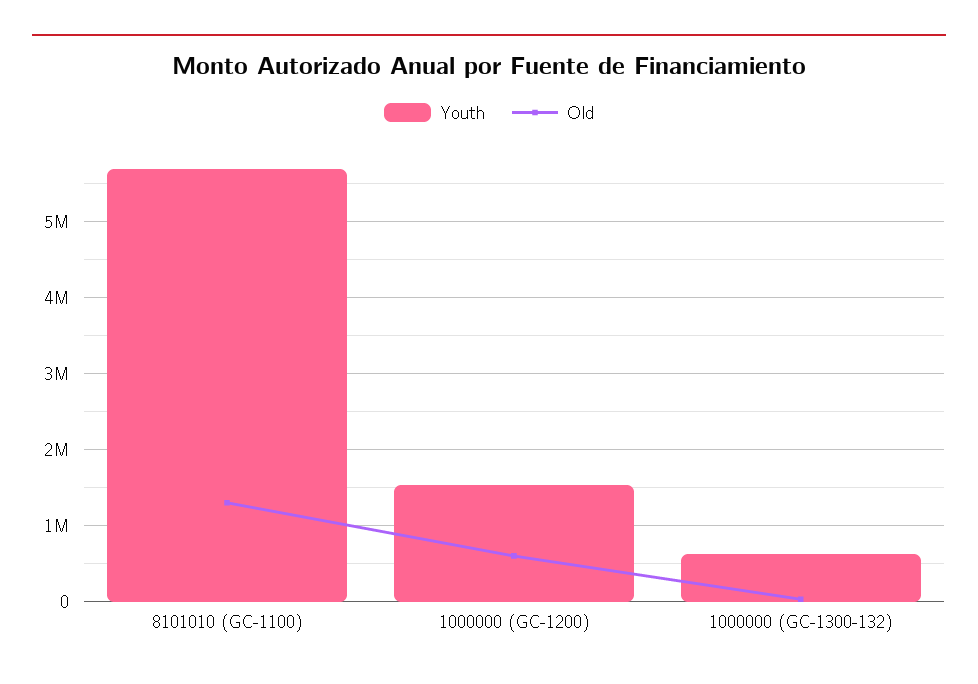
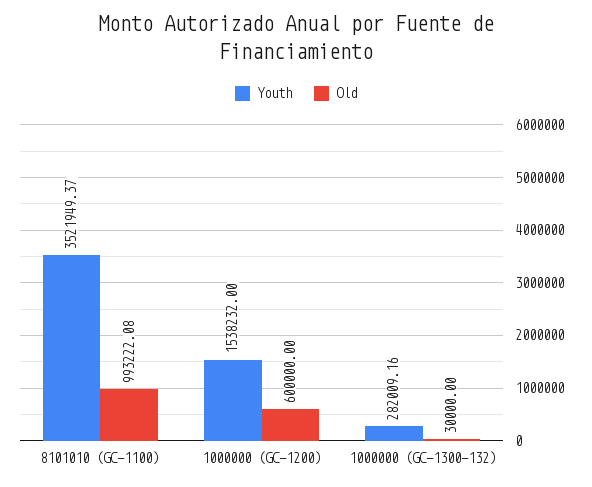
Youth, 8101010 (GC-1100): 5700000 -> 3521949.37
Old, 8101010 (GC-1100): 1300000 -> 993222.08
Youth, 1000000 (GC-1300-132): 600000 -> 282009.16

